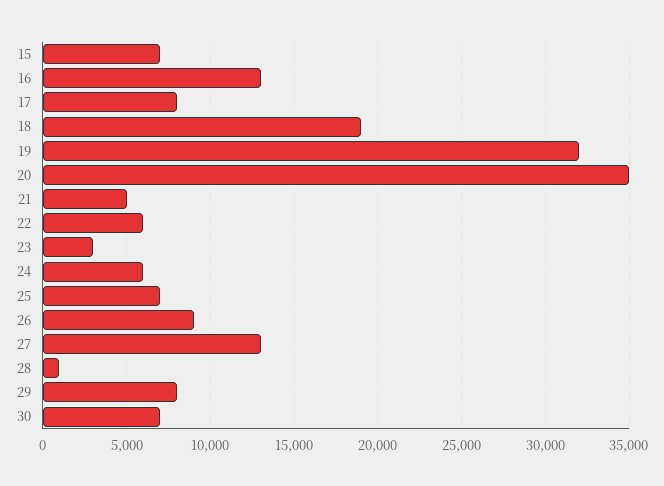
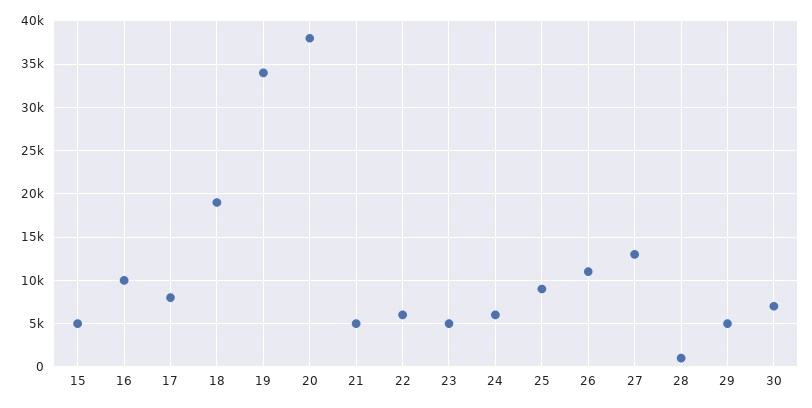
15: 7000 -> 5000
16: 13000 -> 10000
19: 32000 -> 34000
20: 35000 -> 38000
23: 3000 -> 5000
25: 7000 -> 9000
26: 9000 -> 11000
29: 8000 -> 5000

